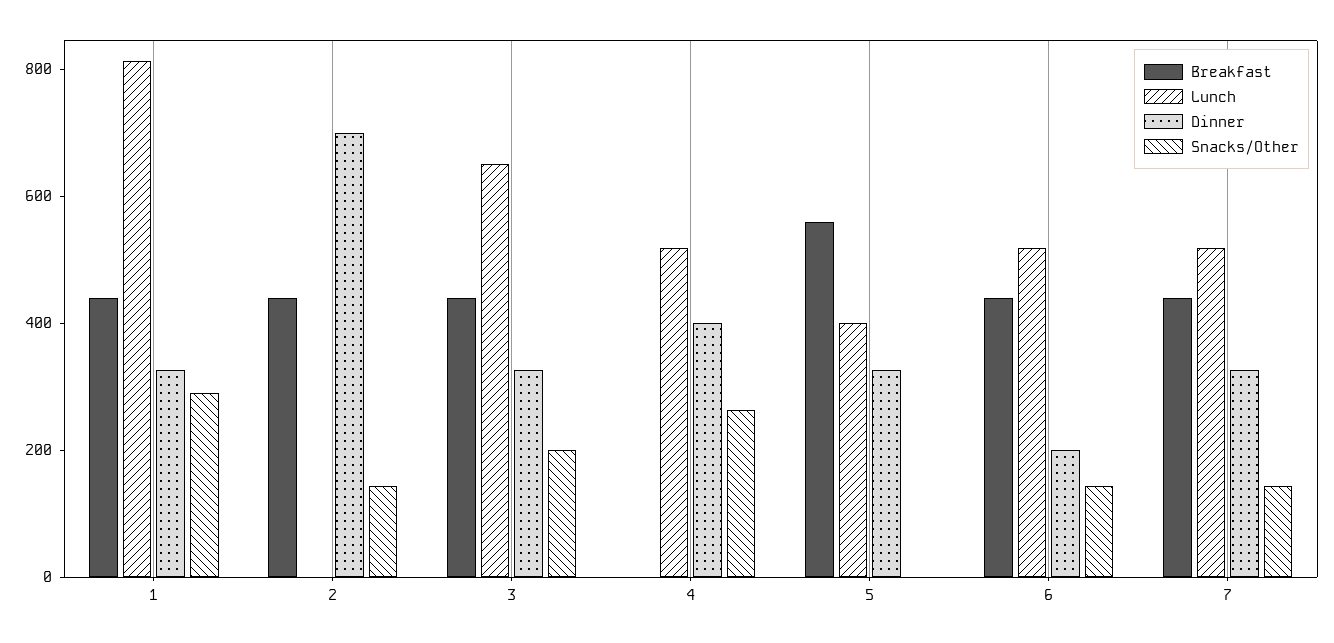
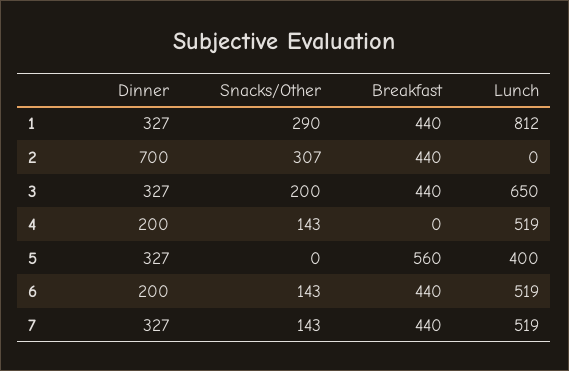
Snacks/Other, 2: 150 -> 307
Dinner, 4: 400 -> 200
Snacks/Other, 4: 250 -> 143

